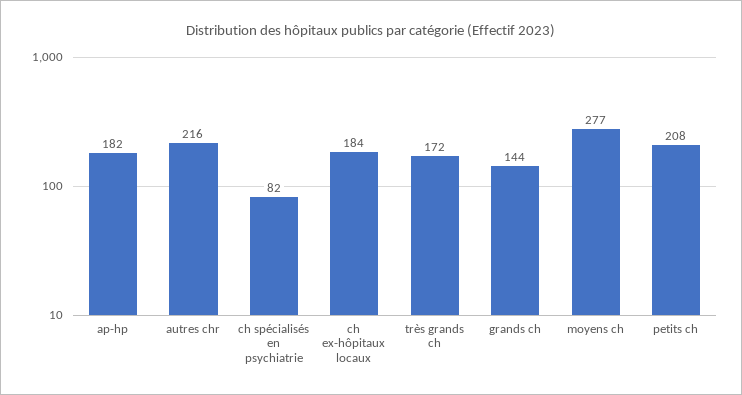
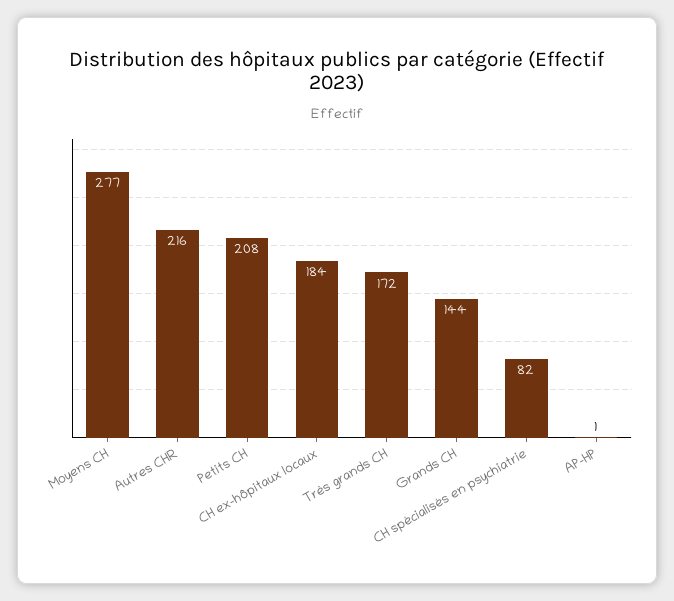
ap-hp: 182 -> 1

